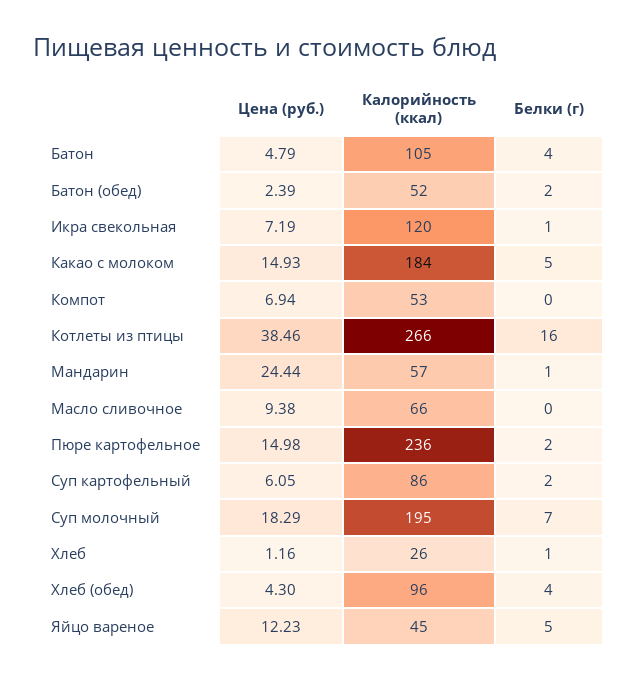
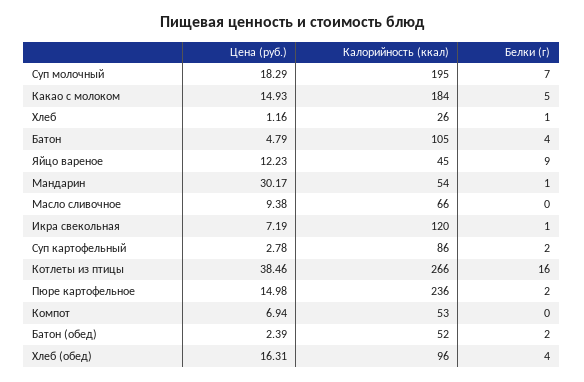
Цена (руб.), Мандарин: 24.44 -> 30.17
Калорийность (ккал), Мандарин: 57 -> 54
Цена (руб.), Суп картофельный: 6.05 -> 2.78
Цена (руб.), Хлеб (обед): 4.3 -> 16.31
Белки (г), Яйцо вареное: 5 -> 9

